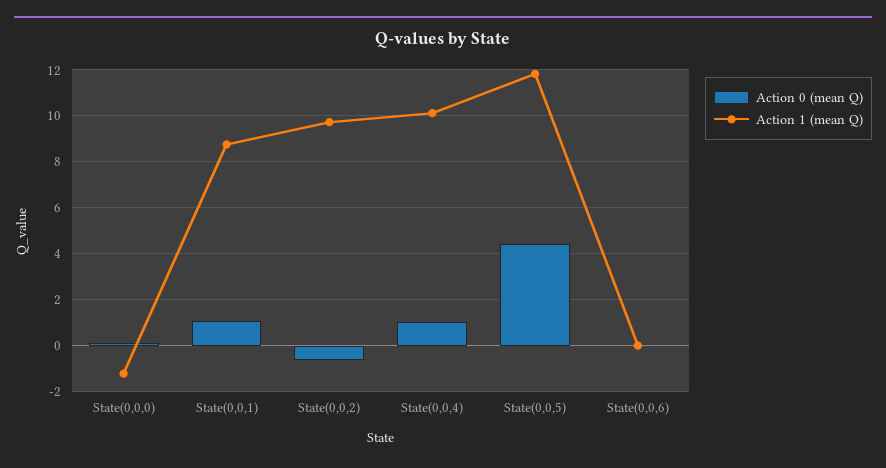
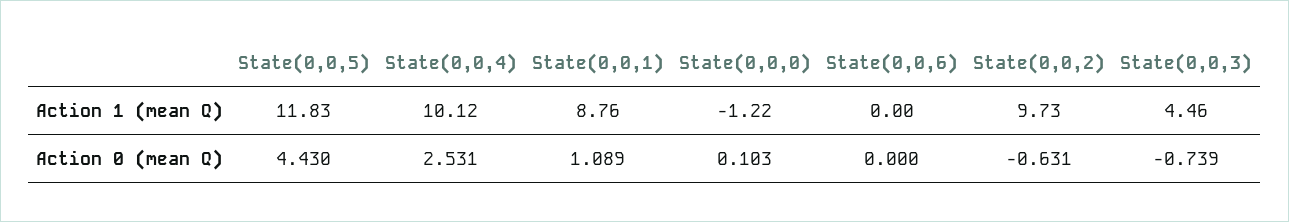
Action 0 (mean Q), State(0,0,4): 1 -> 2.531
Action 1 (mean Q), State(0,0,3): none -> 4.46
Action 0 (mean Q), State(0,0,3): none -> -0.739

